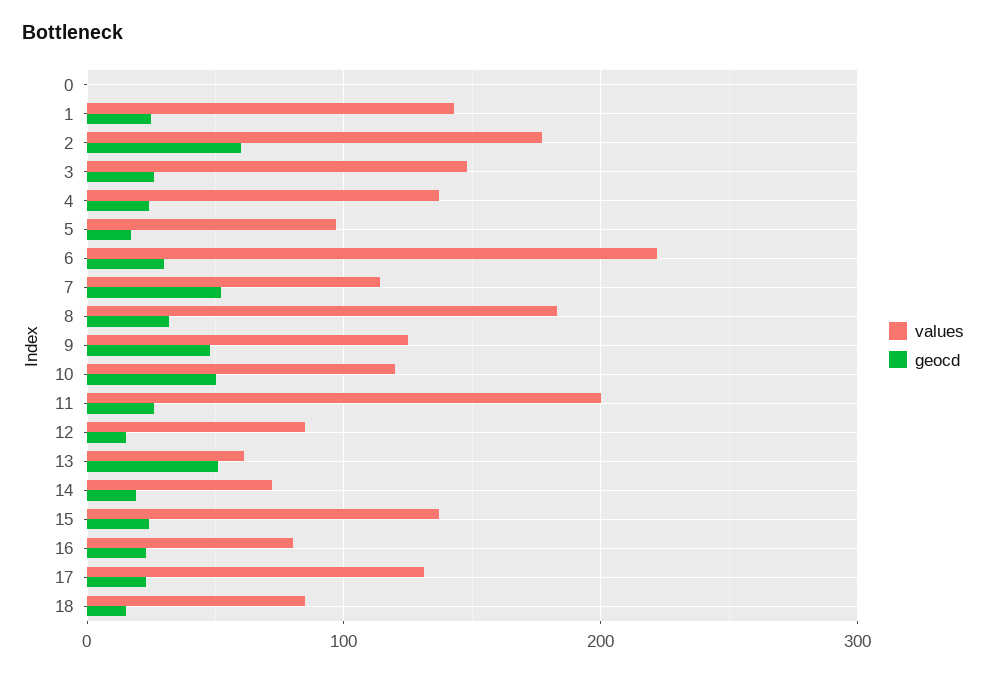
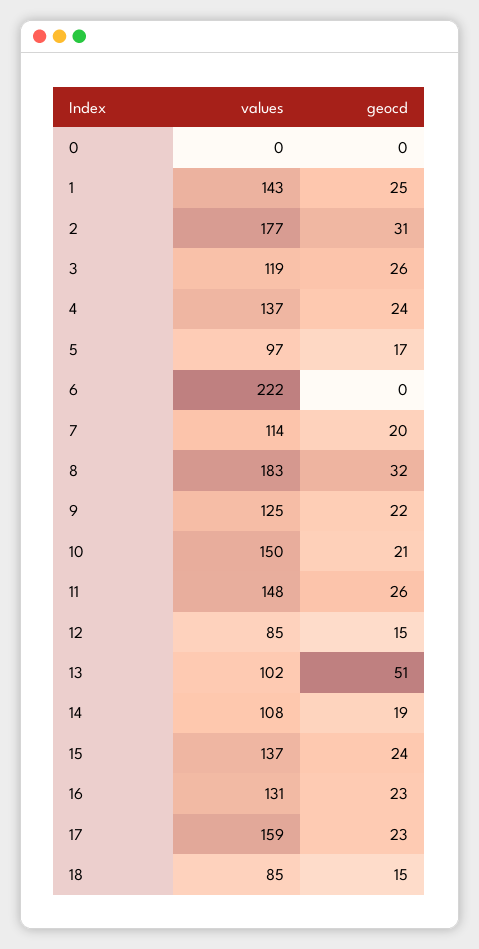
geocd, 2: 60 -> 31
values, 3: 150 -> 119
geocd, 6: 30 -> 0
geocd, 7: 50 -> 20
geocd, 9: 50 -> 22
values, 10: 120 -> 150
geocd, 10: 50 -> 21
values, 11: 200 -> 148
values, 13: 60 -> 102
values, 14: 70 -> 108
values, 16: 80 -> 131
values, 17: 130 -> 159

